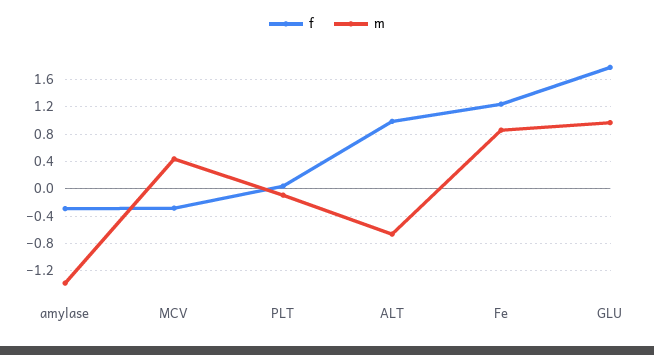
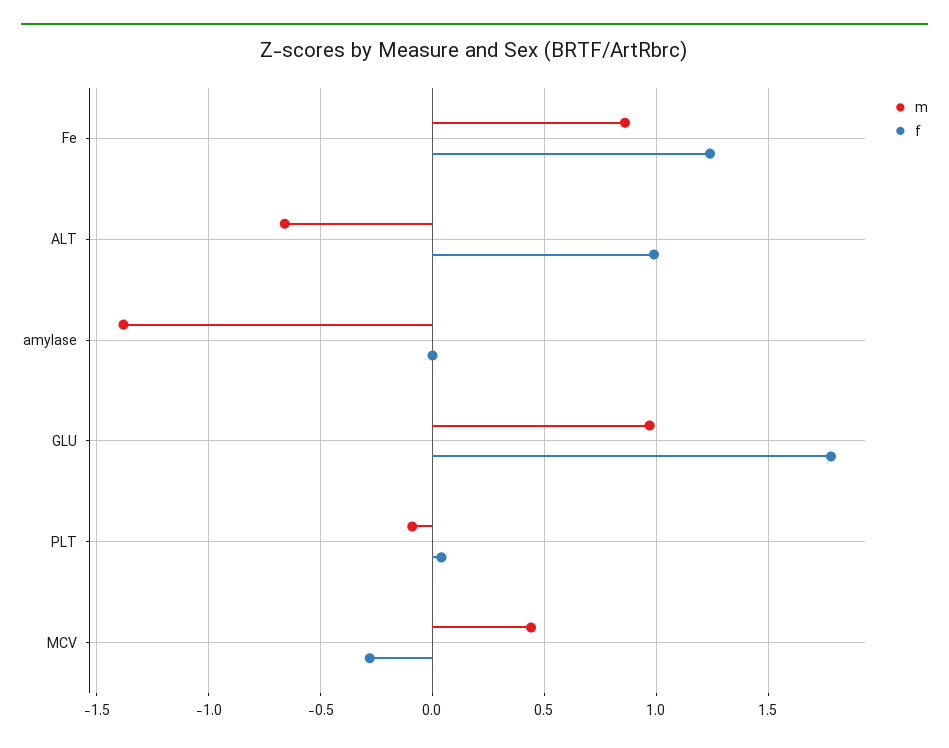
f, amylase: -0.3 -> 0

